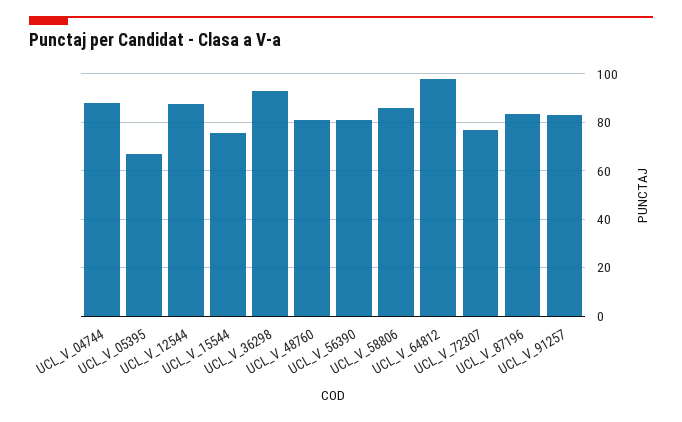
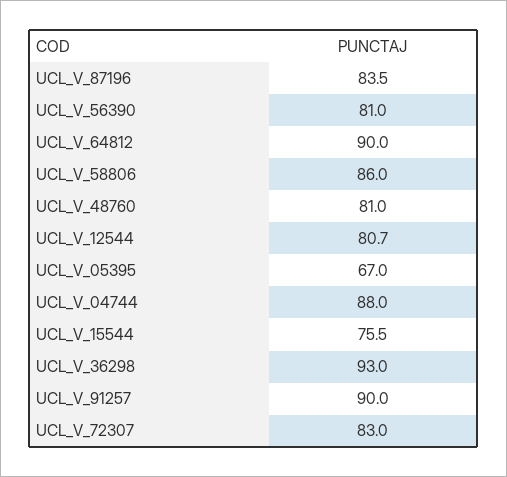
UCL_V_12544: 87.5 -> 80.7
UCL_V_64812: 97.5 -> 90
UCL_V_72307: 77.5 -> 83
UCL_V_91257: 82.5 -> 90

